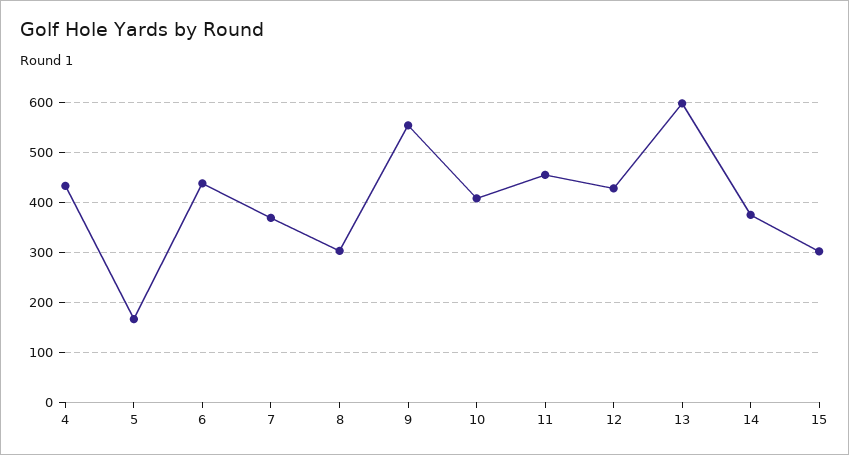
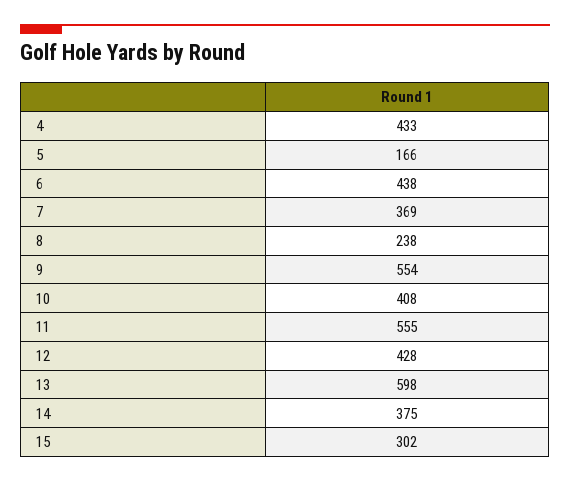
8: 300 -> 238
11: 460 -> 555

